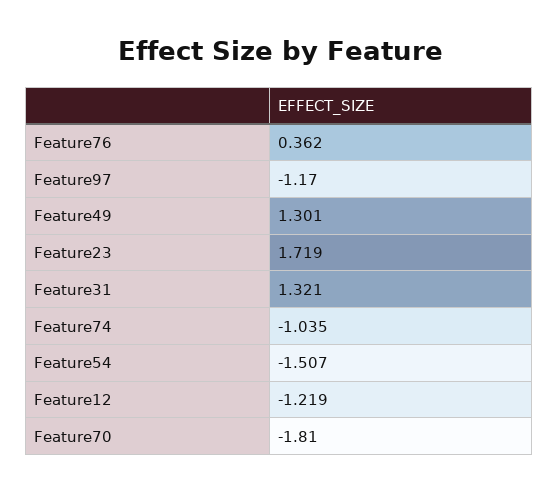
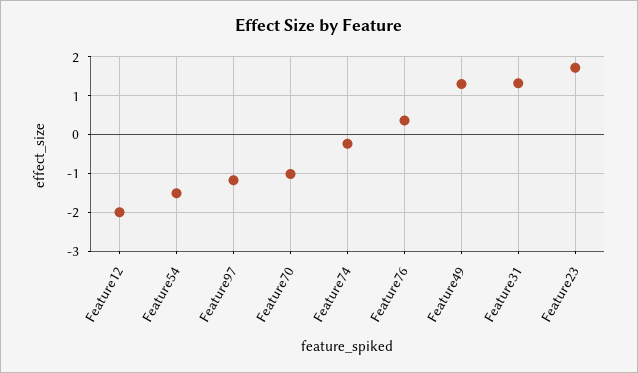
Feature74: -1.035 -> -0.2
Feature12: -1.219 -> -2
Feature70: -1.81 -> -1

